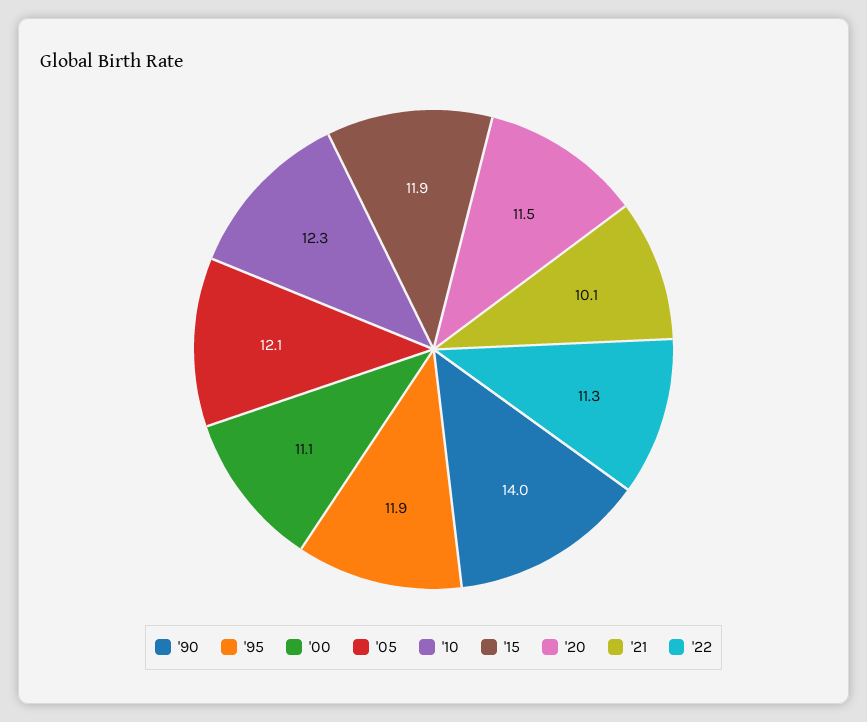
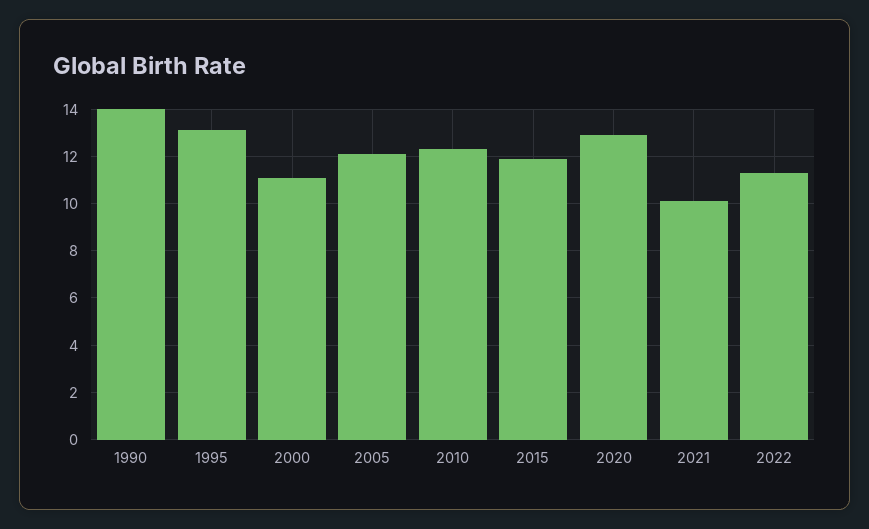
'95: 11.9 -> 13
'20: 11.5 -> 13

